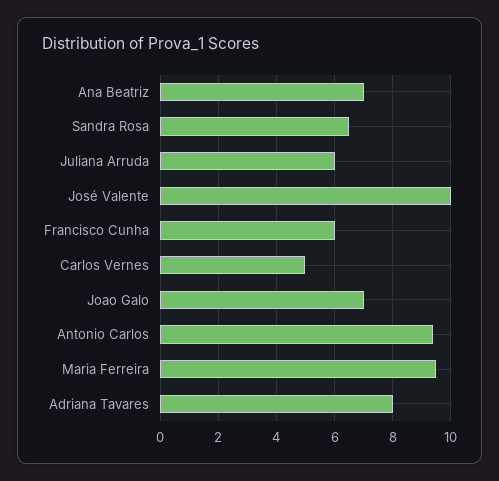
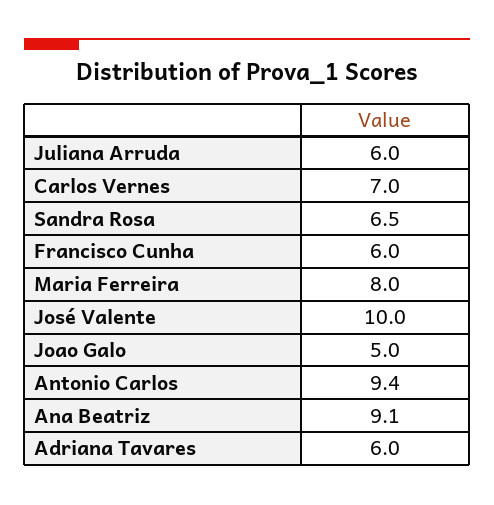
Ana Beatriz: 7 -> 9.1
Carlos Vernes: 5 -> 7
Joao Galo: 7 -> 5
Maria Ferreira: 9.5 -> 8
Adriana Tavares: 8 -> 6

